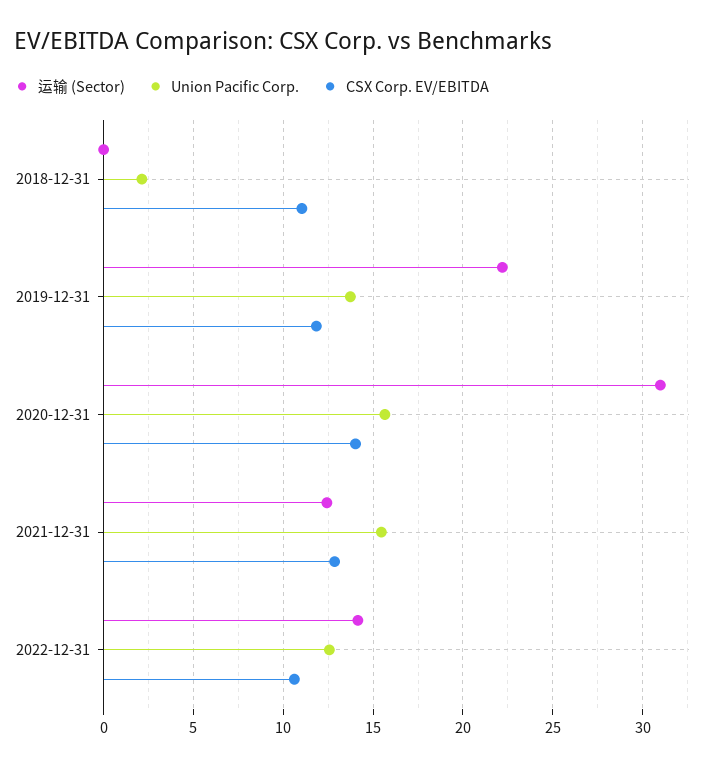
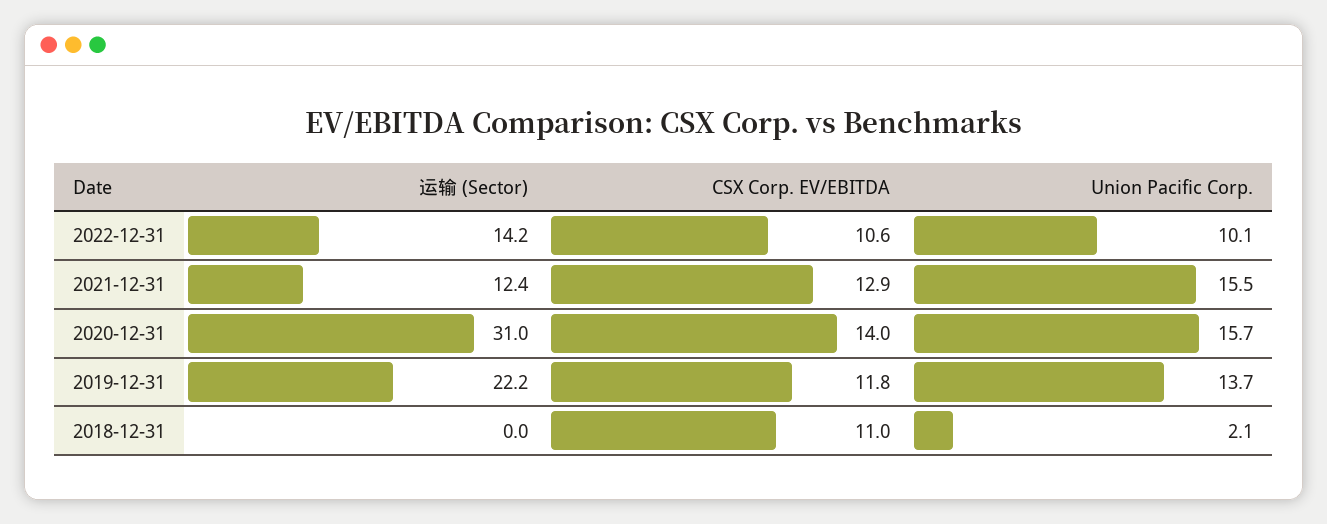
Union Pacific Corp., 2022-12-31: 12.5 -> 10.1

